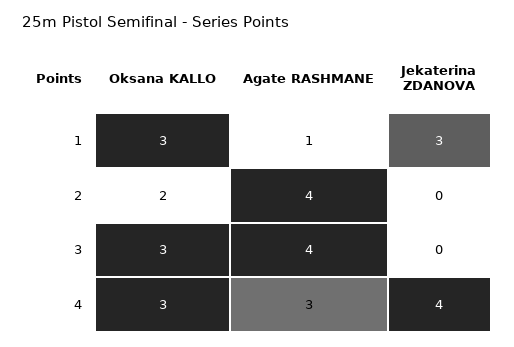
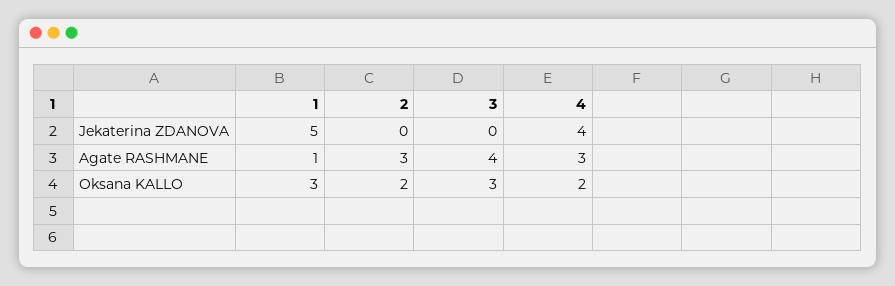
Jekaterina ZDANOVA, 1: 3 -> 5
Agate RASHMANE, 2: 4 -> 3
Oksana KALLO, 4: 3 -> 2

